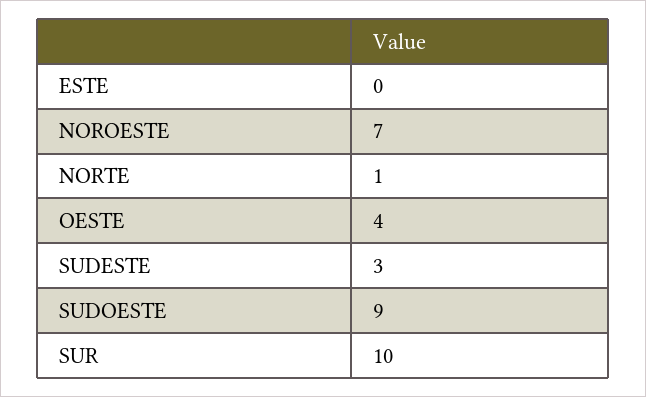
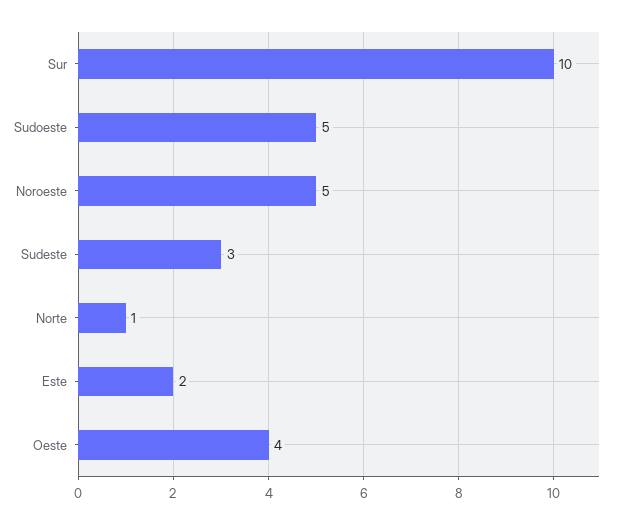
ESTE: 0 -> 2
NOROESTE: 7 -> 5
SUDOESTE: 9 -> 5

